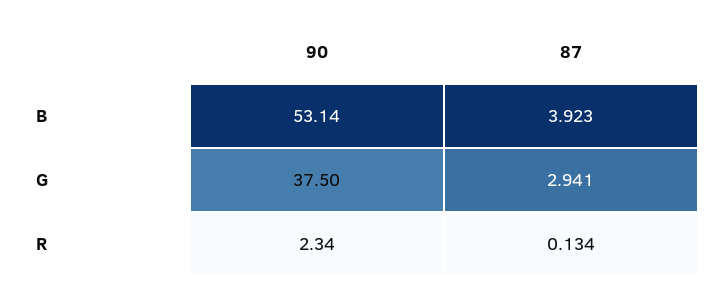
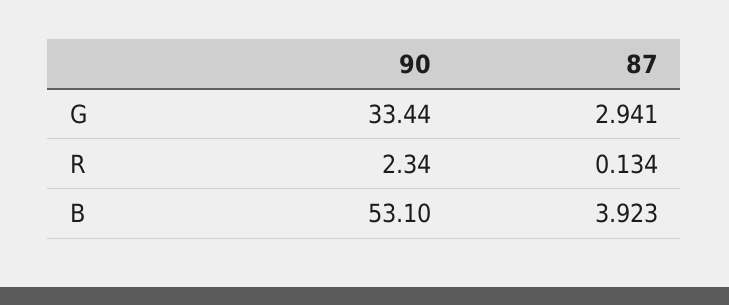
90, B: 53.14 -> 53.1
90, G: 37.5 -> 33.44

